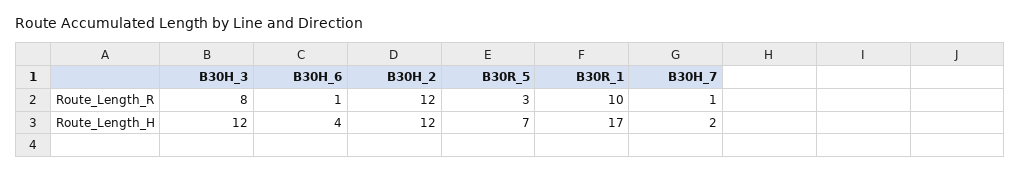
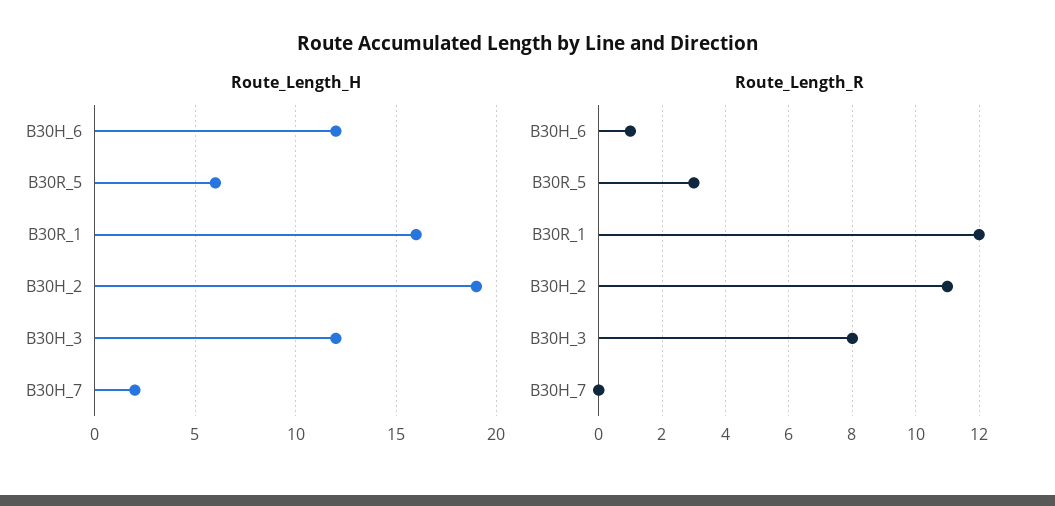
Route_Length_R, B30H_2: 12 -> 11
Route_Length_R, B30R_1: 10 -> 12
Route_Length_R, B30H_7: 1 -> 0
Route_Length_H, B30H_6: 4 -> 12
Route_Length_H, B30H_2: 12 -> 19
Route_Length_H, B30R_5: 7 -> 6
Route_Length_H, B30R_1: 17 -> 16

